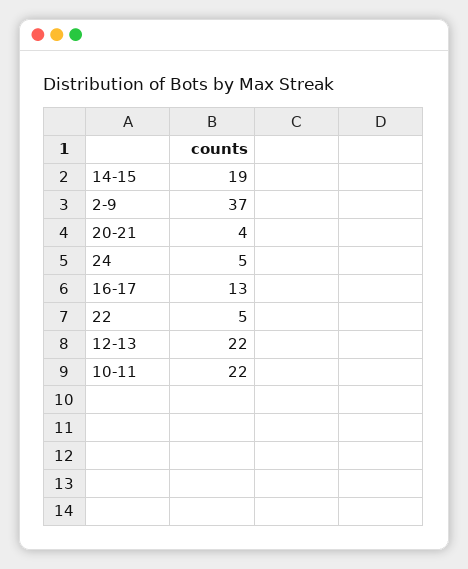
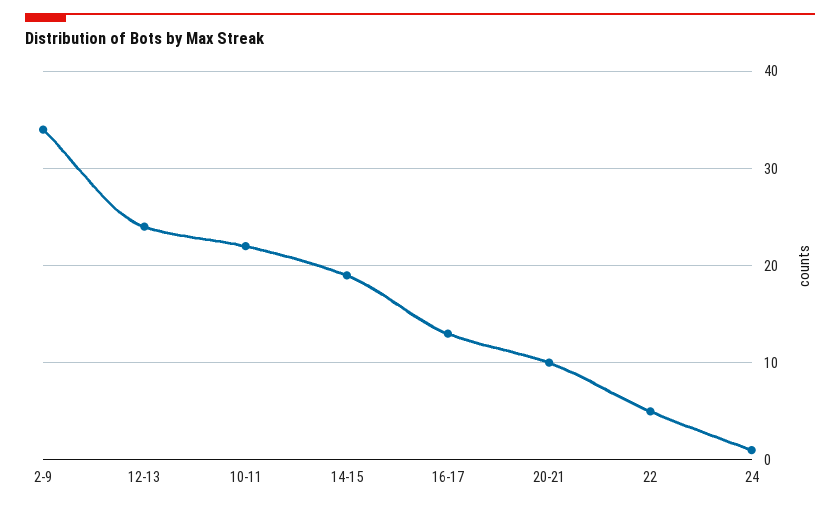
2-9: 37 -> 34
20-21: 4 -> 10
24: 5 -> 1
12-13: 22 -> 24

